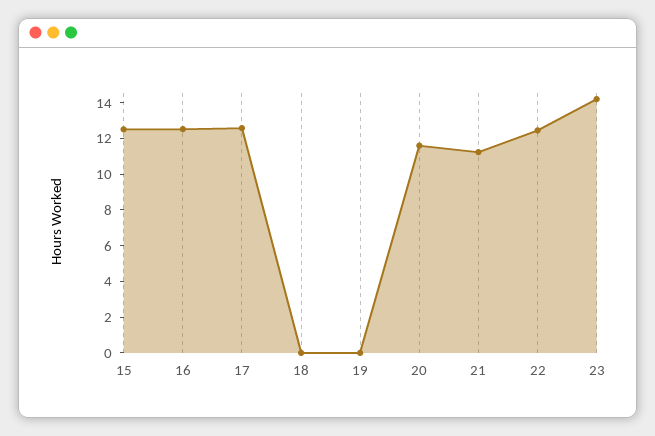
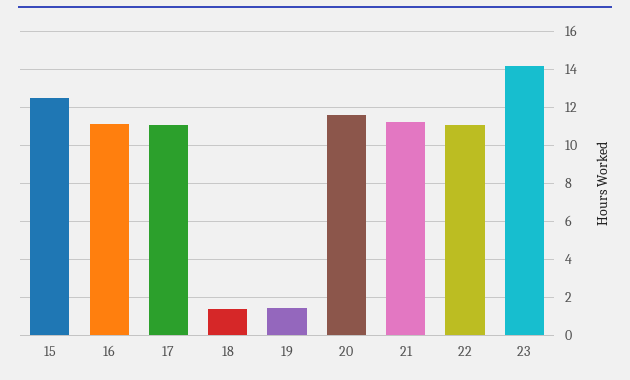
16: 12.5 -> 11
17: 12.5 -> 11
18: 0 -> 1.5
19: 0 -> 1.5
22: 12.5 -> 11

